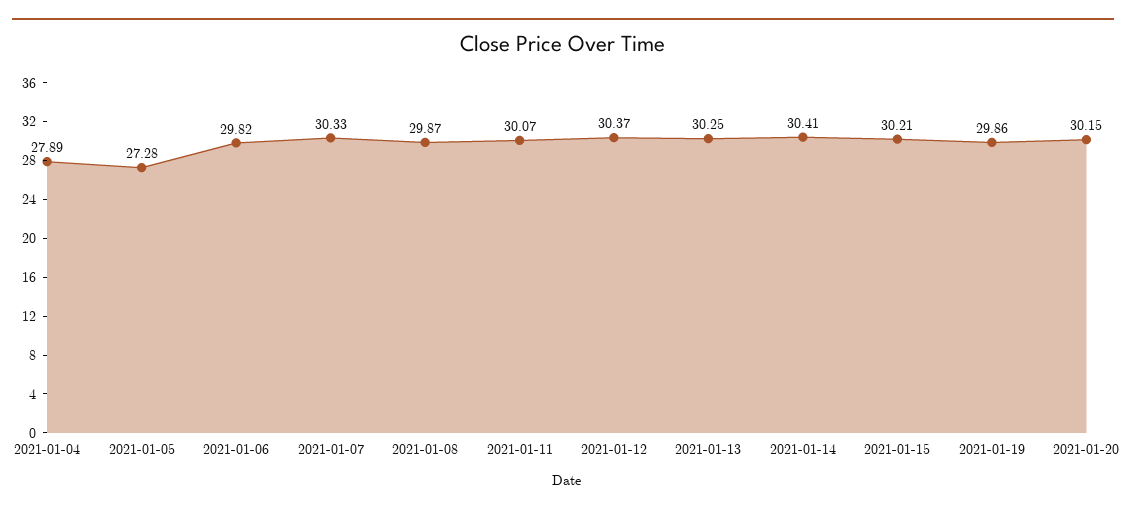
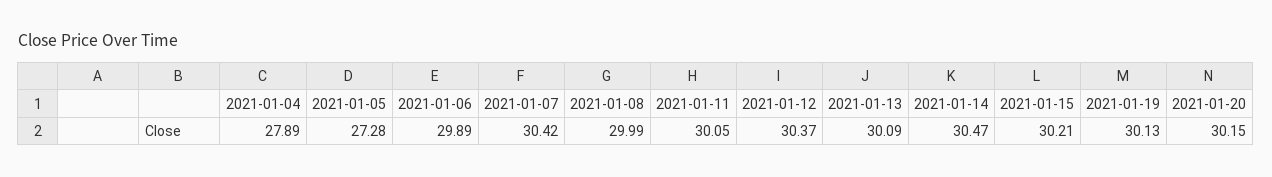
2021-01-06: 29.82 -> 29.89
2021-01-07: 30.33 -> 30.42
2021-01-08: 29.87 -> 29.99
2021-01-11: 30.07 -> 30.05
2021-01-13: 30.25 -> 30.09
2021-01-14: 30.41 -> 30.47
2021-01-19: 29.86 -> 30.13

